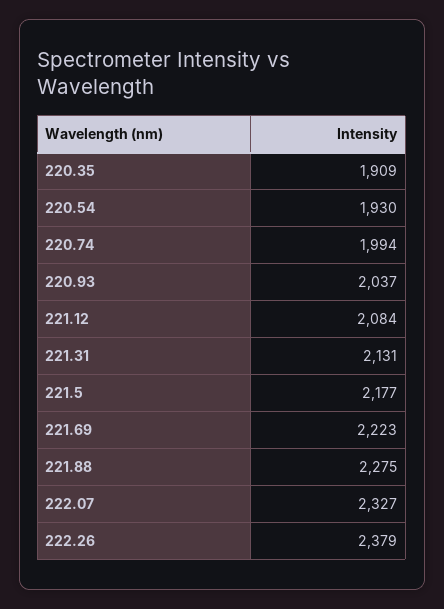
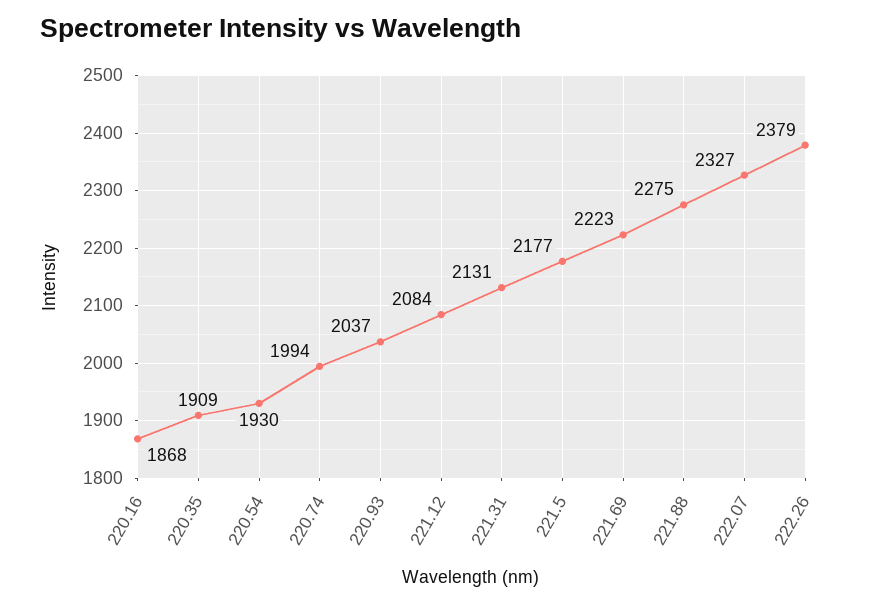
220.16: none -> 1868

